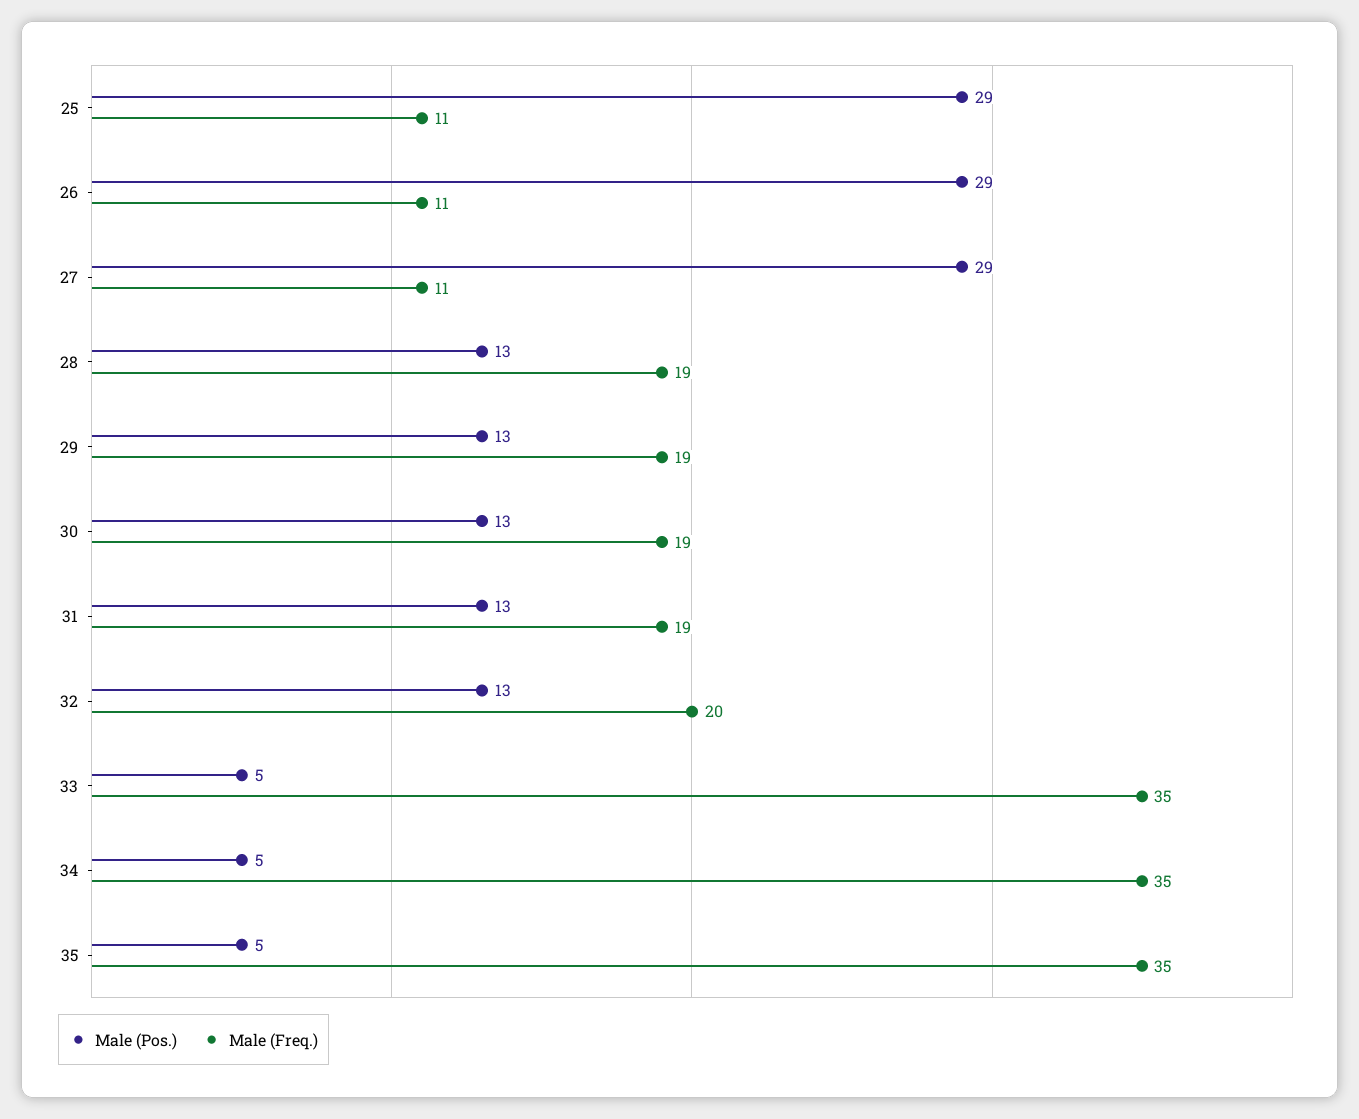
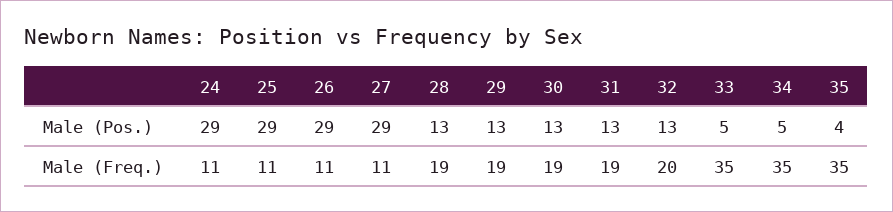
Male (Pos.), 35: 5 -> 4
Male (Pos.), 24: none -> 29
Male (Freq.), 24: none -> 11

